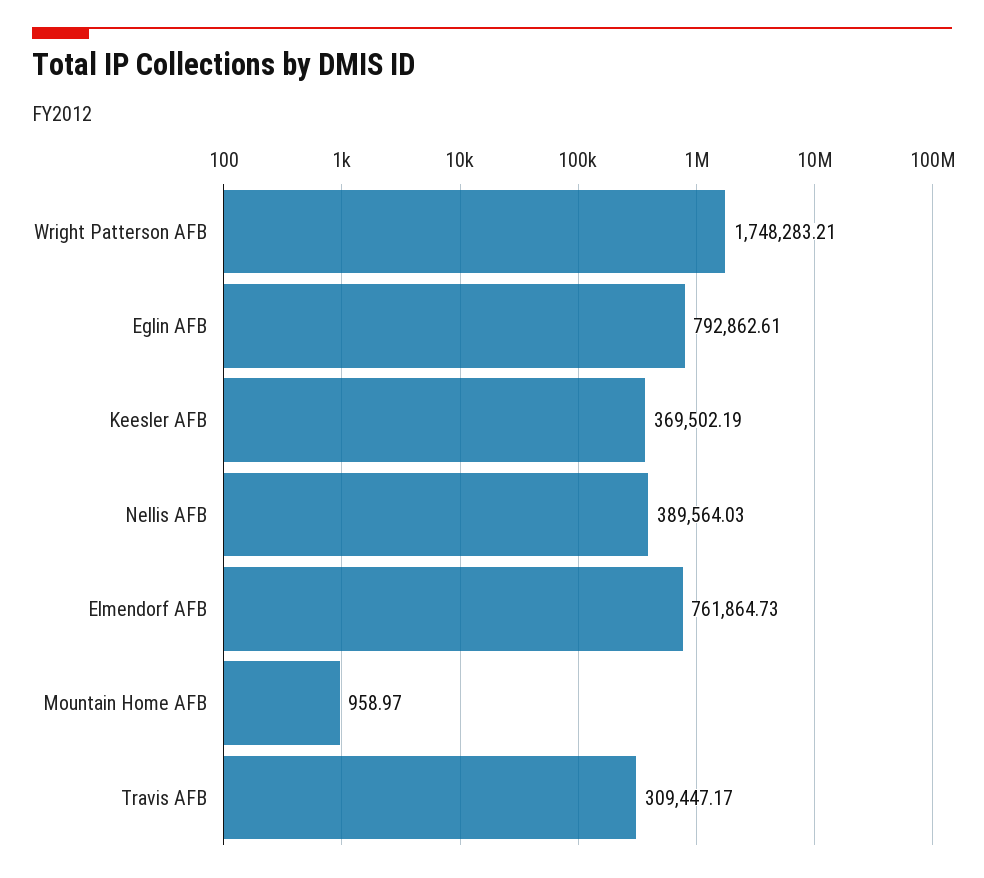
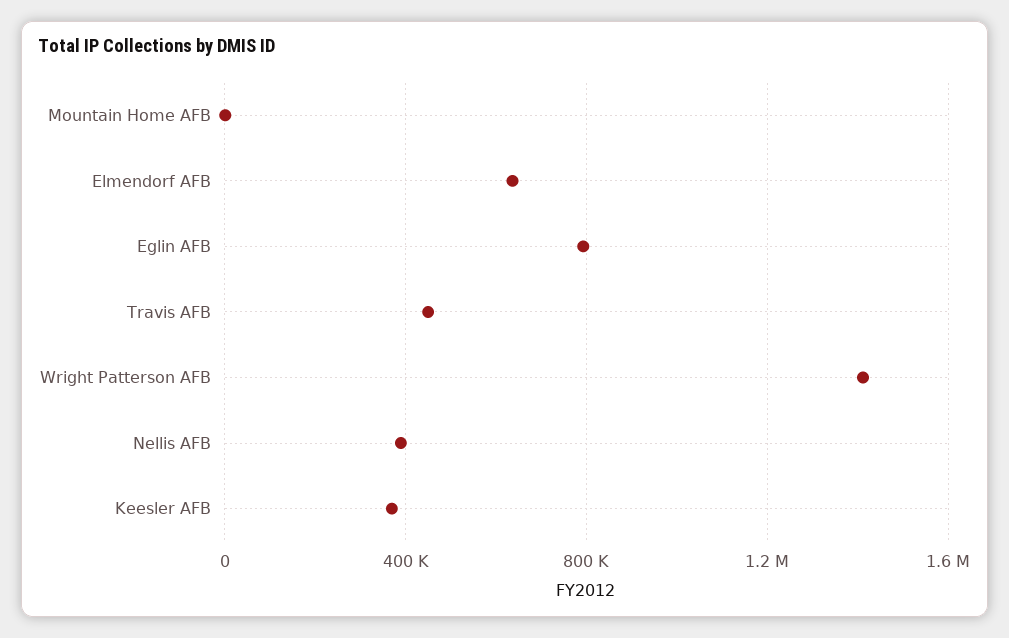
Wright Patterson AFB: 1748283.21 -> 1400000
Elmendorf AFB: 761864.73 -> 650000
Travis AFB: 309447.17 -> 450000

